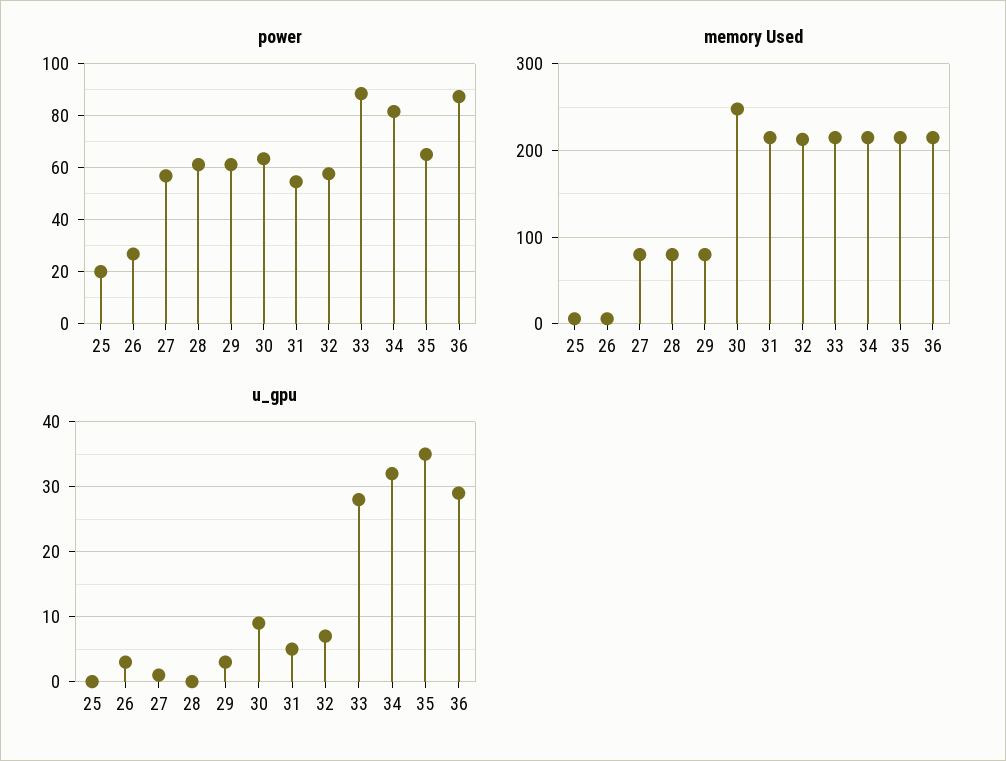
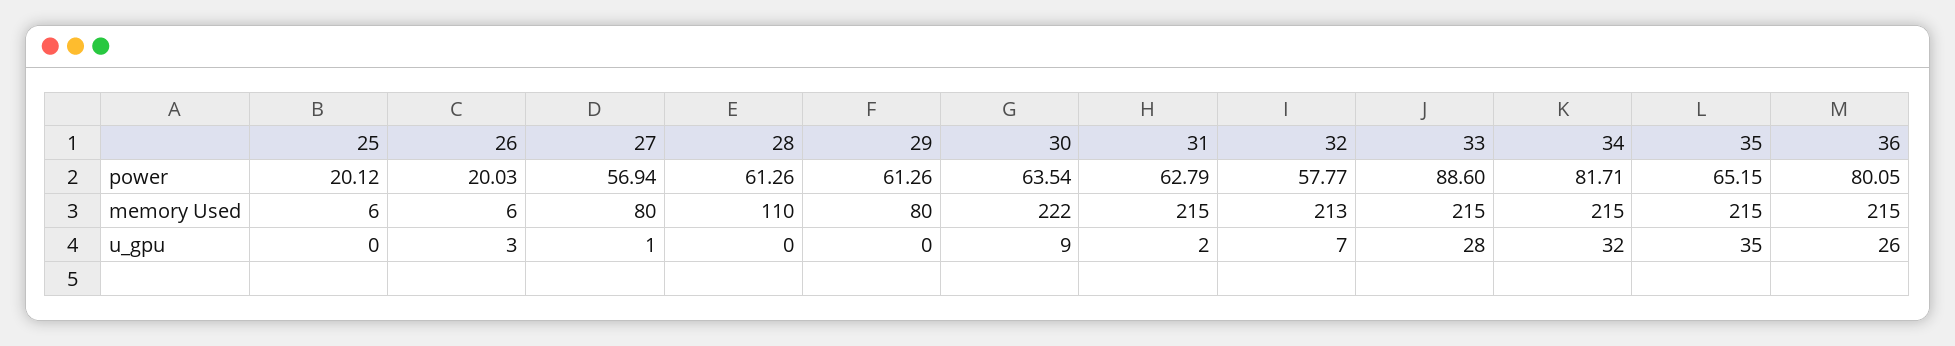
power, 26: 27.5 -> 20.03
power, 31: 55 -> 62.79
power, 36: 87.5 -> 80.05
memory Used, 28: 80 -> 110
memory Used, 30: 250 -> 222
u_gpu, 29: 3 -> 0
u_gpu, 31: 5 -> 2
u_gpu, 36: 29 -> 26

